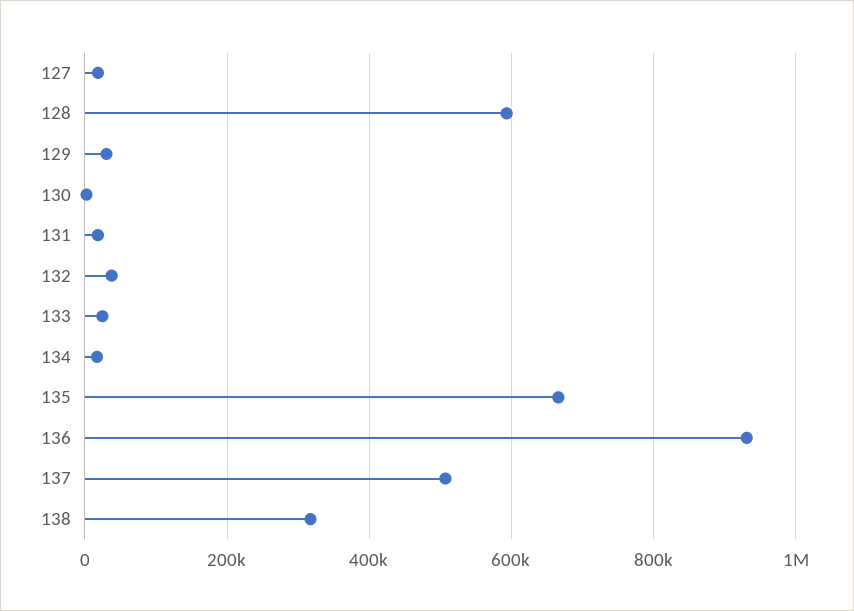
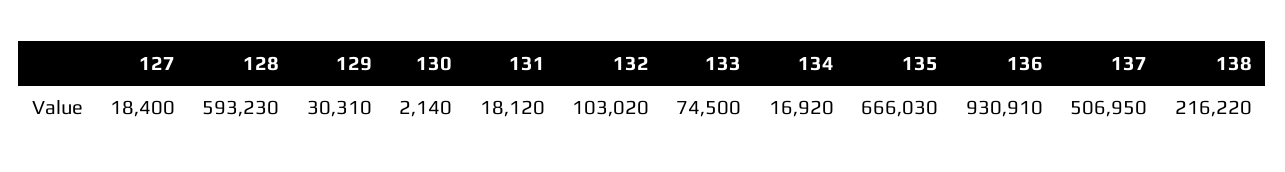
132: 40000 -> 103020
133: 20000 -> 74500
138: 320000 -> 216220

